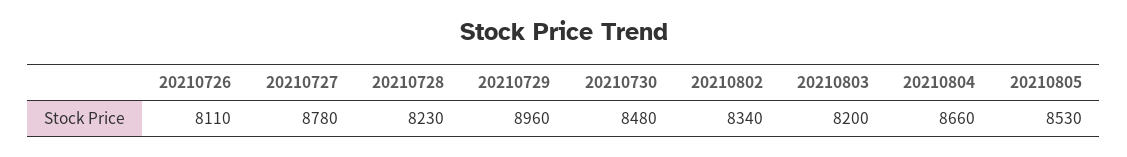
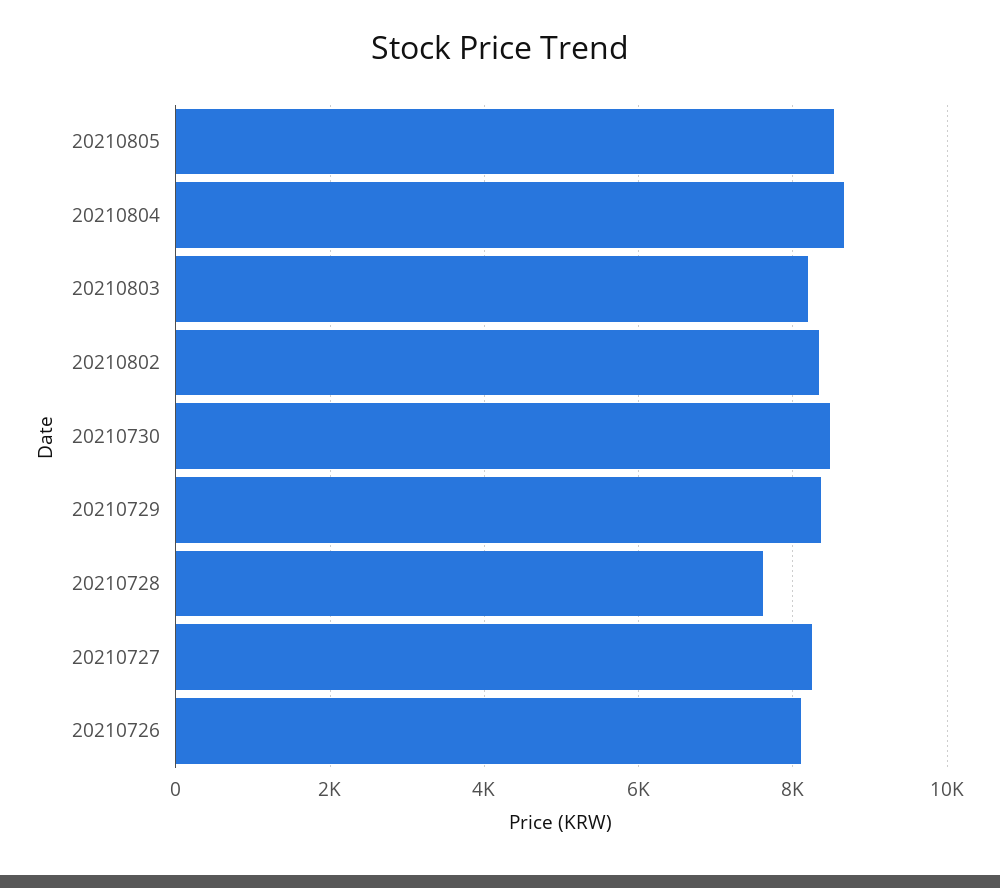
20210727: 8780 -> 8200
20210728: 8230 -> 7600
20210729: 8960 -> 8400

